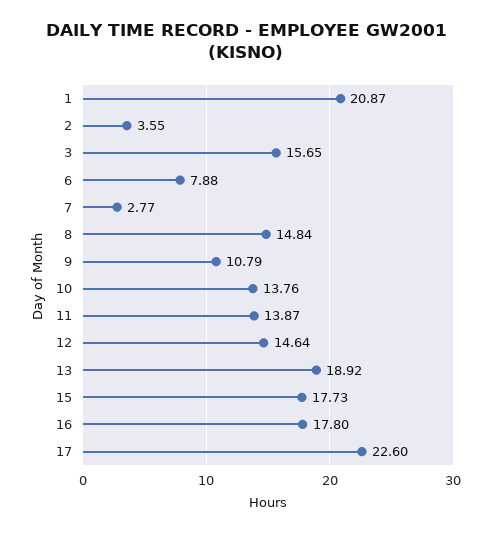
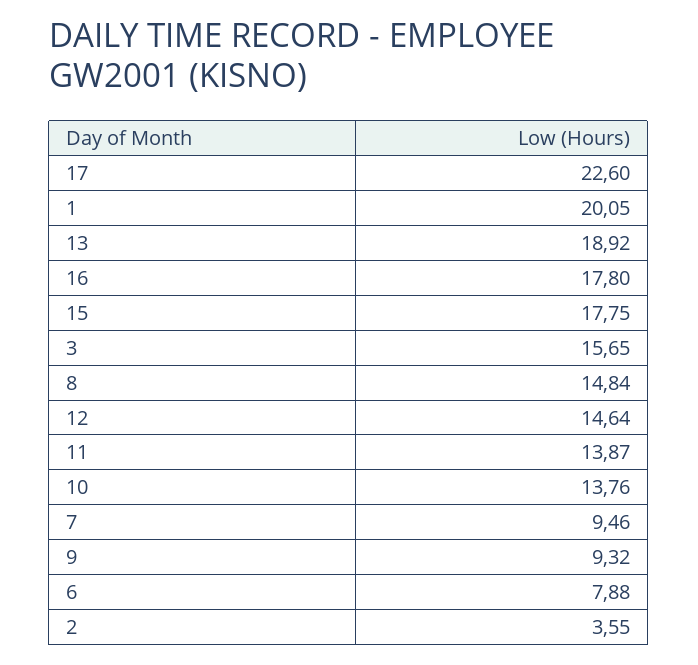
1: 20.87 -> 20.05
7: 2.77 -> 9.46
9: 10.79 -> 9.32
15: 17.73 -> 17.75

